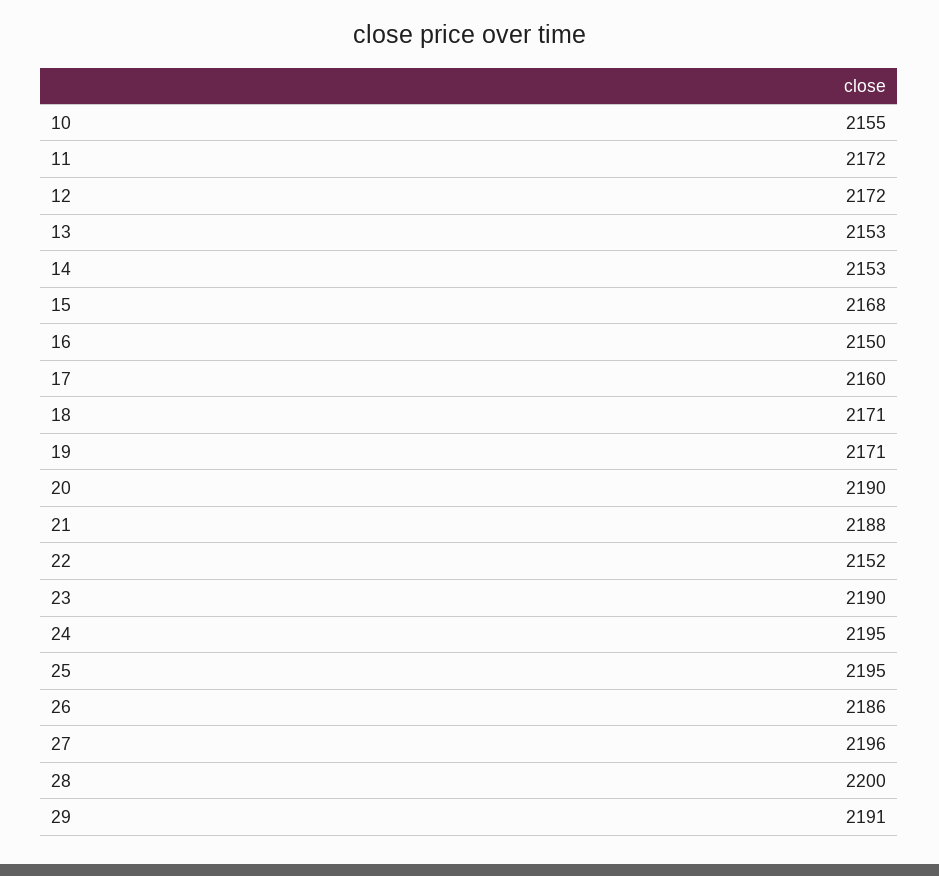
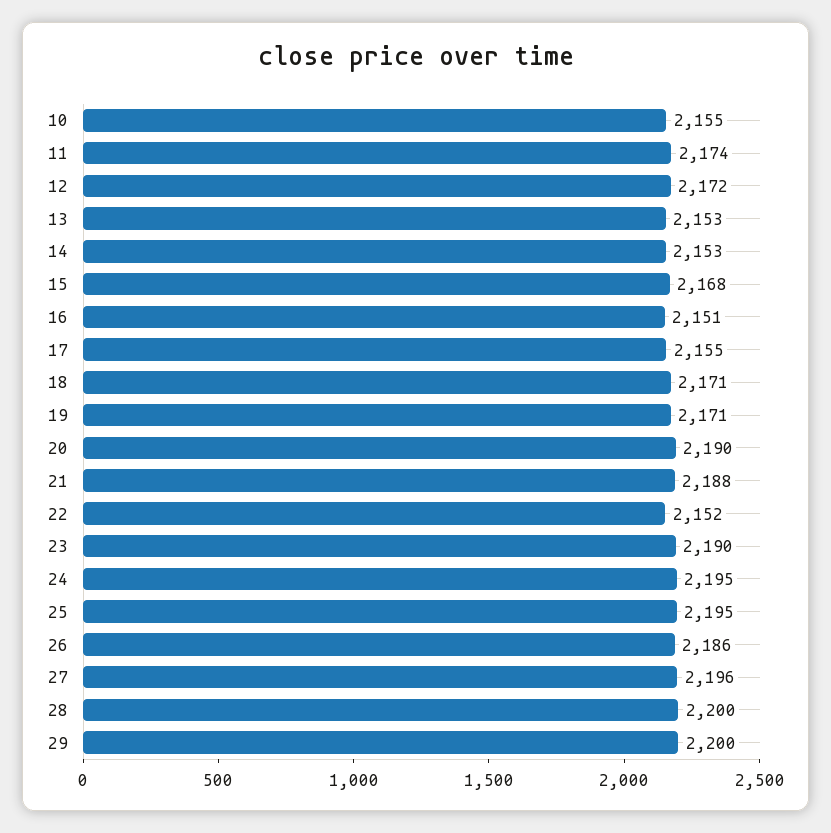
11: 2172 -> 2174
16: 2150 -> 2151
17: 2160 -> 2155
29: 2191 -> 2200

